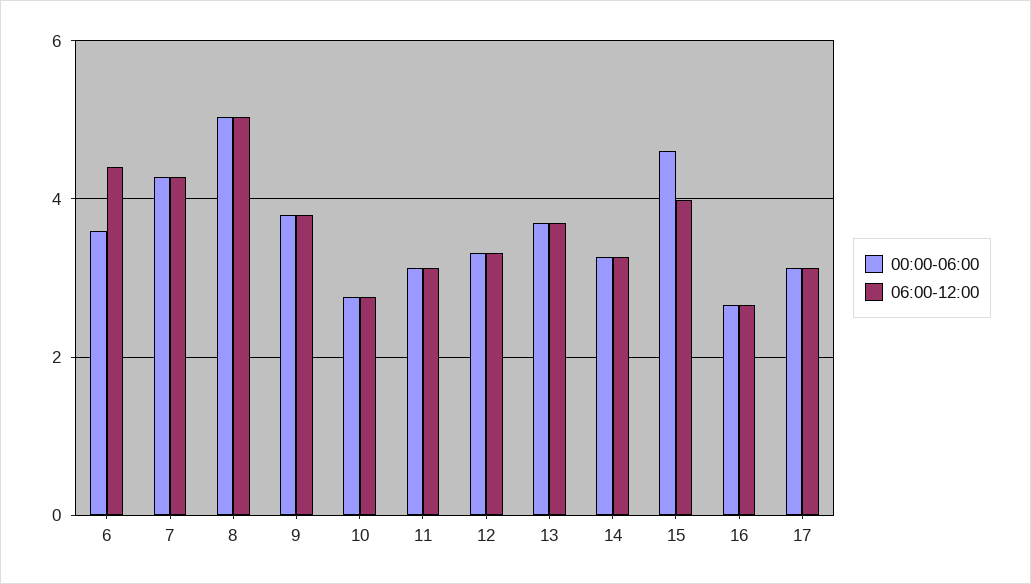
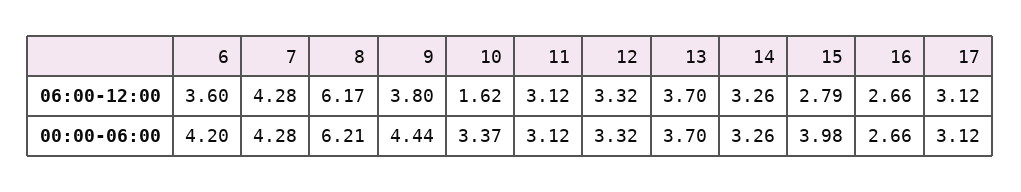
00:00-06:00, 6: 3.6 -> 4.2
06:00-12:00, 6: 4.4 -> 3.6
00:00-06:00, 8: 5 -> 6.21
06:00-12:00, 8: 5 -> 6.17
00:00-06:00, 9: 3.8 -> 4.44
00:00-06:00, 10: 2.8 -> 3.37
06:00-12:00, 10: 2.8 -> 1.62
00:00-06:00, 15: 4.6 -> 3.98
06:00-12:00, 15: 4 -> 2.79

